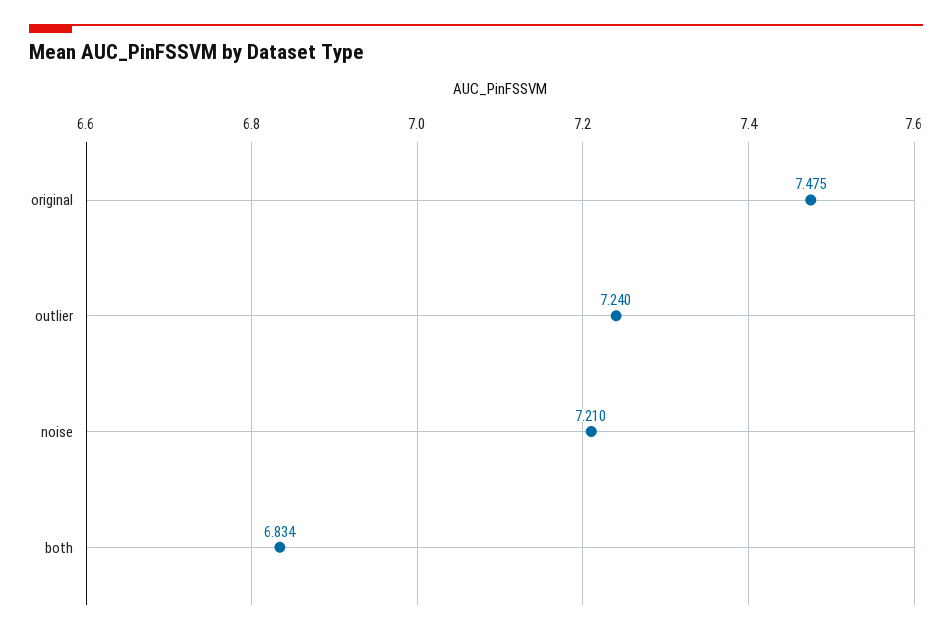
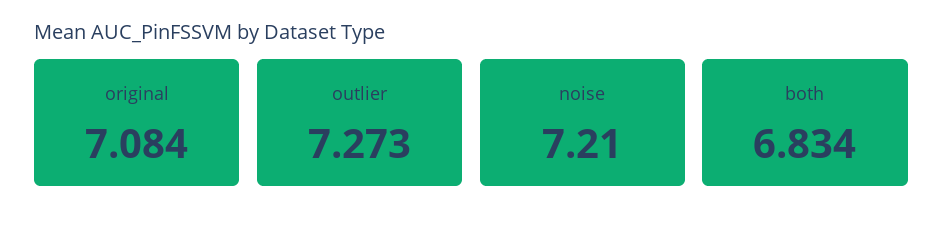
original: 7.475 -> 7.084
outlier: 7.24 -> 7.273

